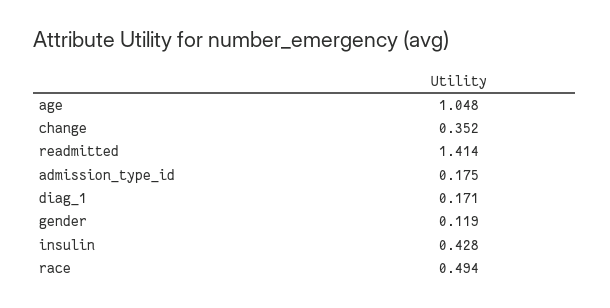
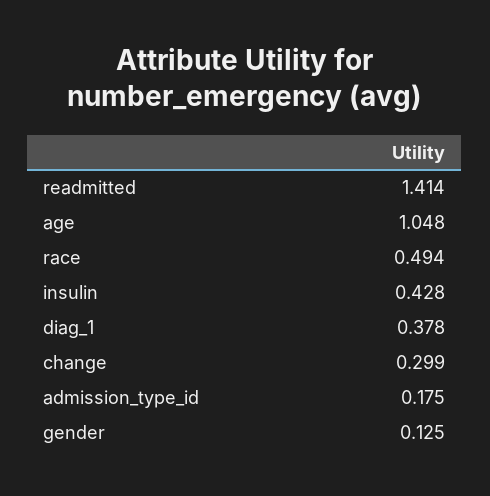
change: 0.352 -> 0.299
diag_1: 0.171 -> 0.378
gender: 0.119 -> 0.125

